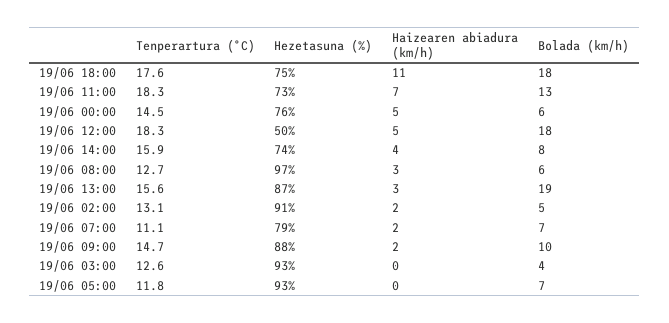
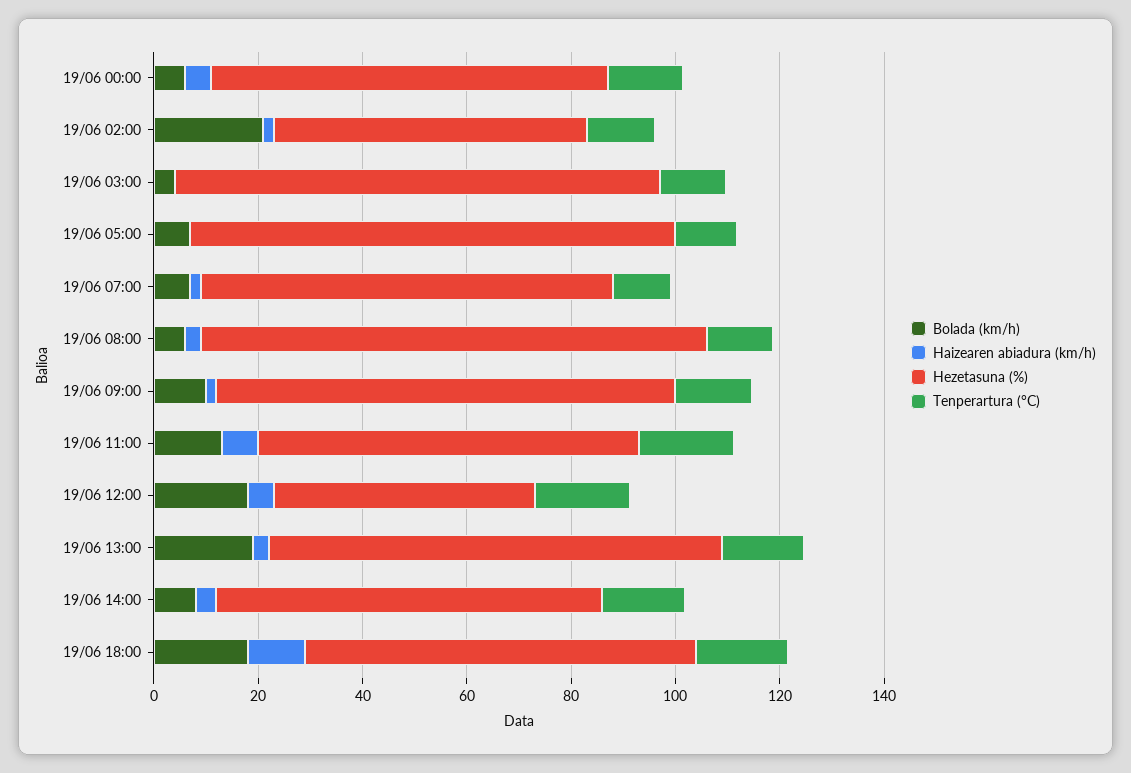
Hezetasuna (%), 19/06 02:00: 91 -> 60
Bolada (km/h), 19/06 02:00: 5 -> 20

